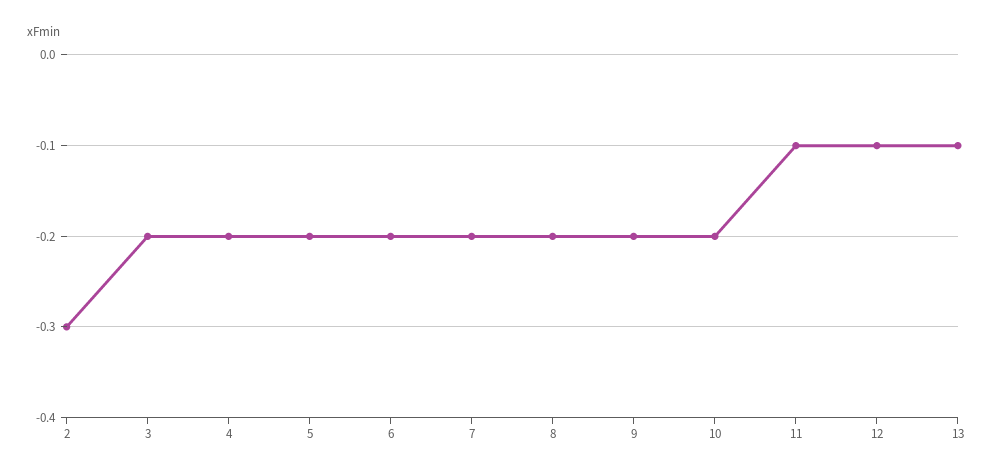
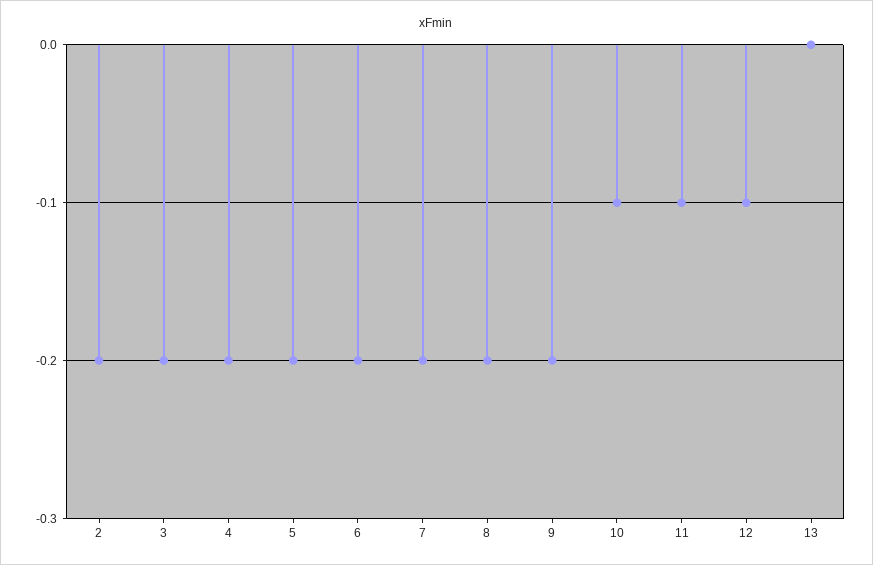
2: -0.3 -> -0.2
10: -0.2 -> -0.1
13: -0.1 -> 0

